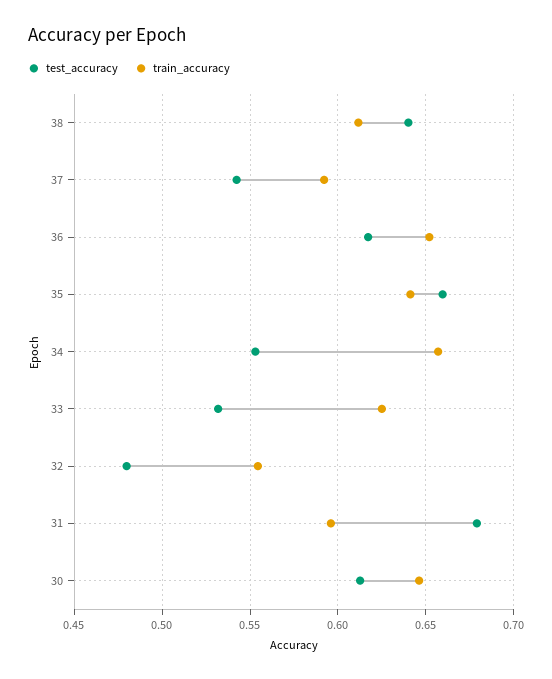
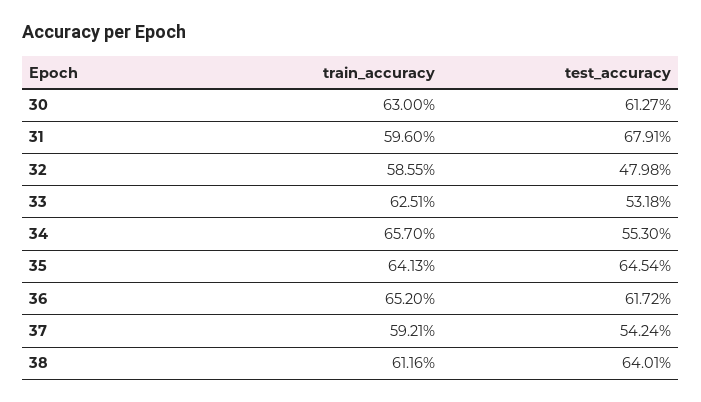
test_accuracy, 35: 0.66 -> 0.6454
train_accuracy, 32: 0.555 -> 0.5855
train_accuracy, 30: 0.645 -> 0.63

